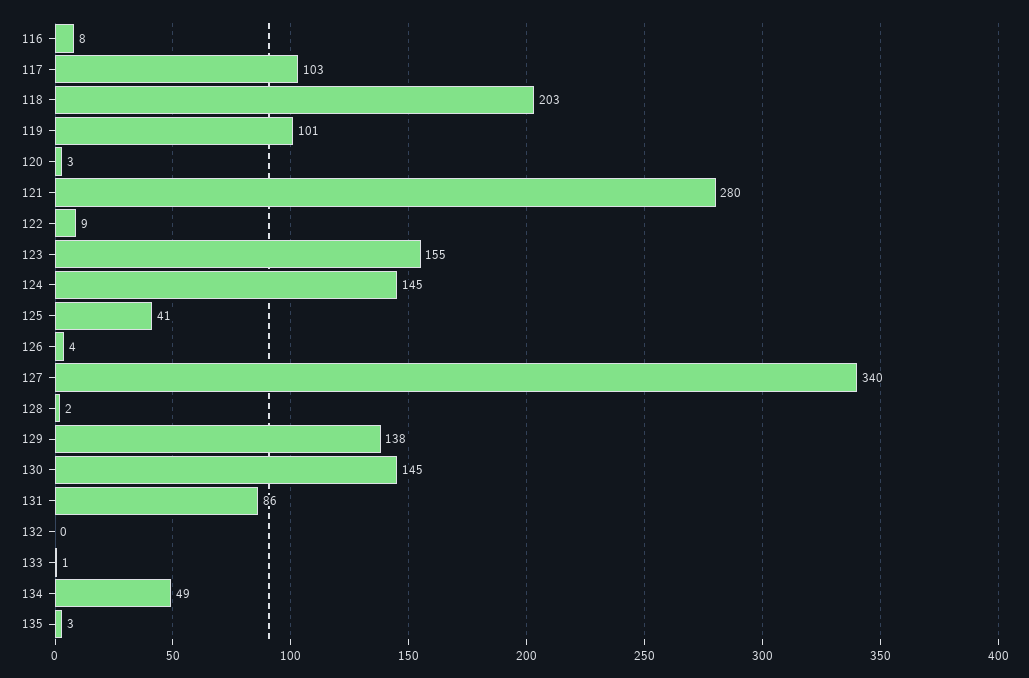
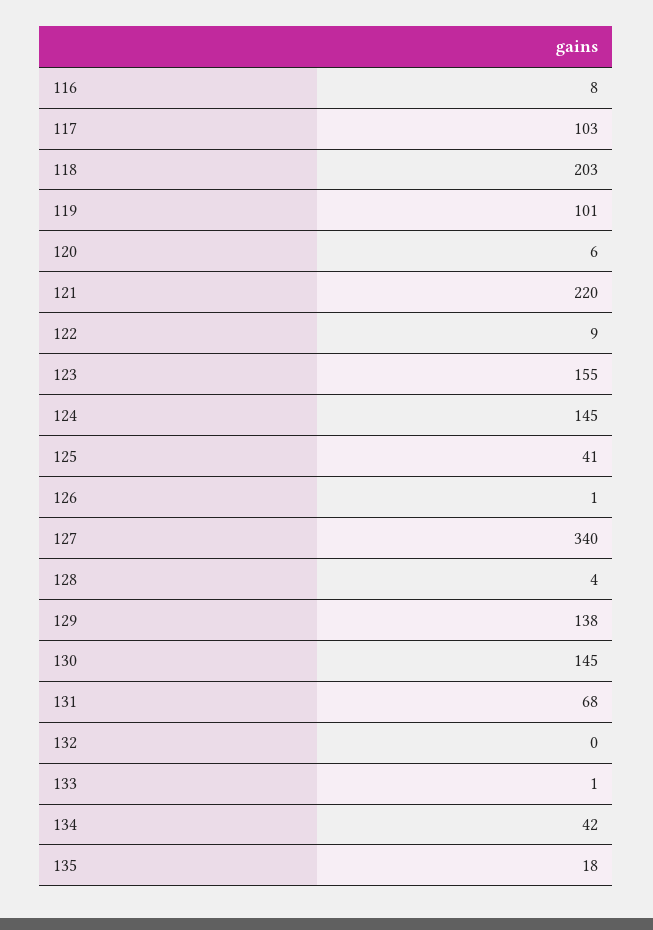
120: 3 -> 6
121: 280 -> 220
126: 4 -> 1
128: 2 -> 4
131: 86 -> 68
134: 49 -> 42
135: 3 -> 18

